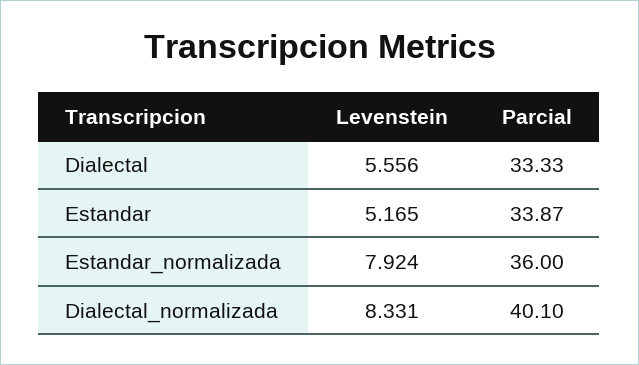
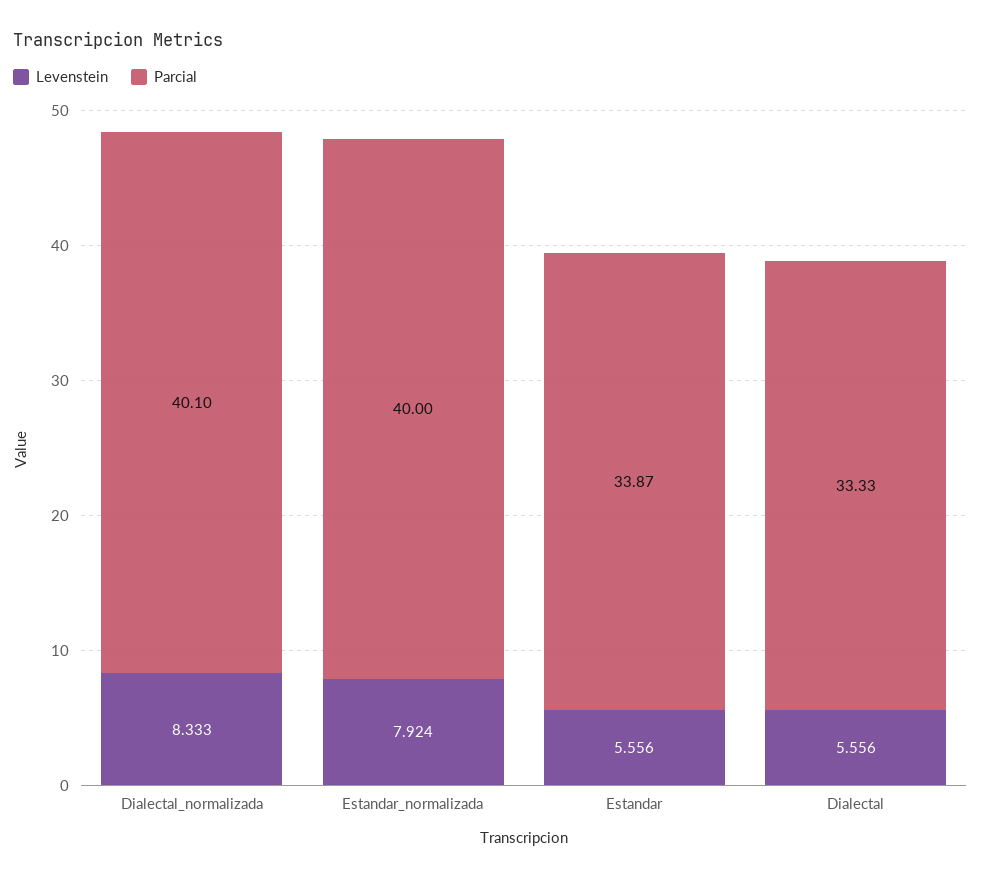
Levenstein, Estandar: 5.165 -> 5.556
Parcial, Estandar_normalizada: 36 -> 40
Levenstein, Dialectal_normalizada: 8.331 -> 8.333

